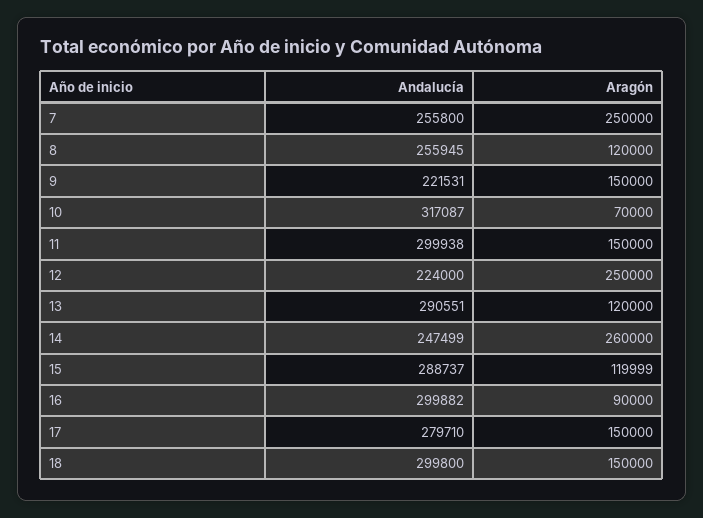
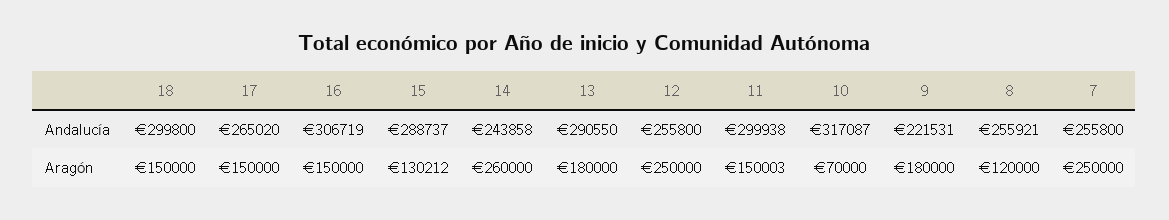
Andalucía, 8: 255945 -> 255921
Aragón, 9: 150000 -> 180000
Aragón, 11: 150000 -> 150003
Andalucía, 12: 224000 -> 255800
Andalucía, 13: 290551 -> 290550
Aragón, 13: 120000 -> 180000
Andalucía, 14: 247499 -> 243858
Aragón, 15: 119999 -> 130212
Andalucía, 16: 299882 -> 306719
Aragón, 16: 90000 -> 150000
Andalucía, 17: 279710 -> 265020

